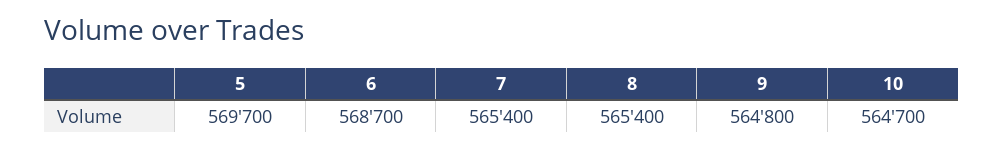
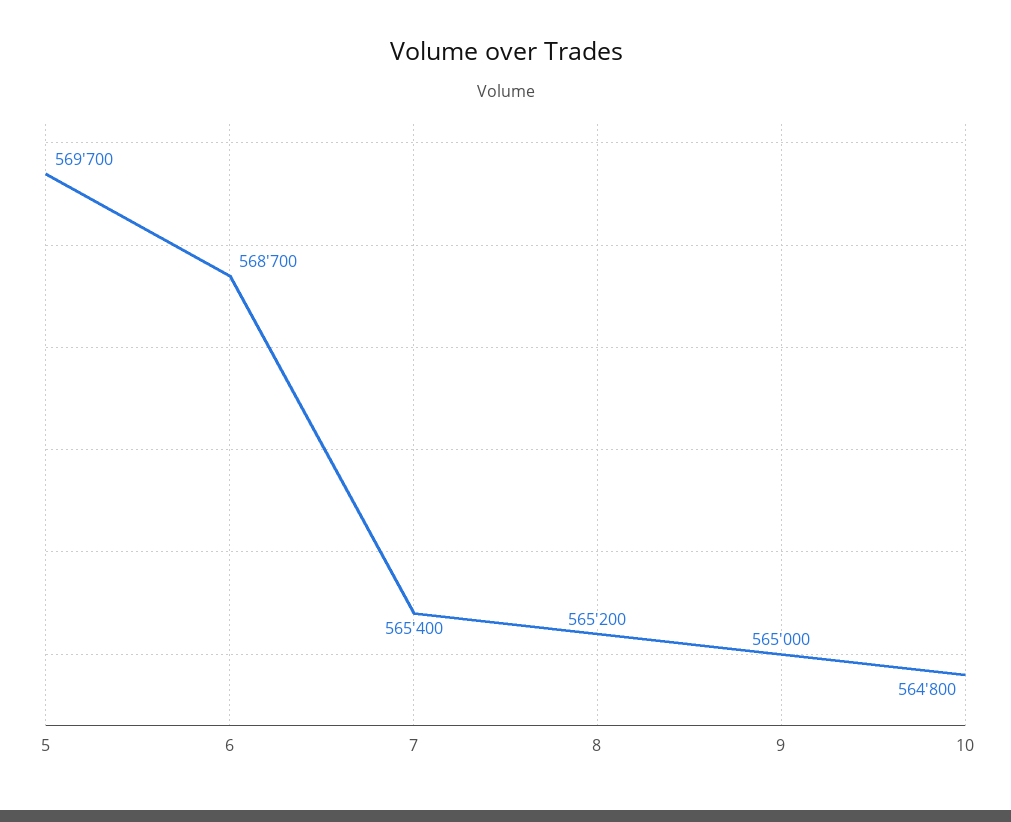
8: 565400 -> 565200
9: 564800 -> 565000
10: 564700 -> 564800

